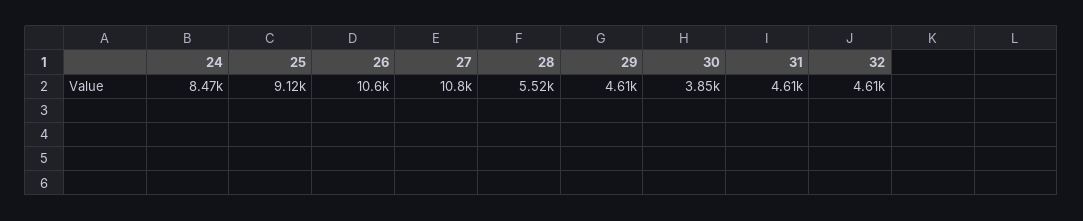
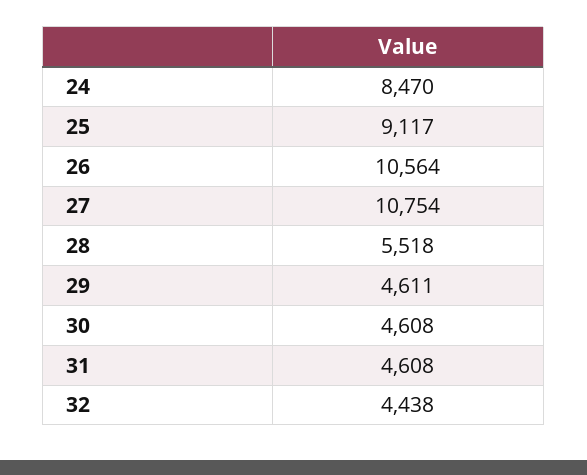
30: 3850 -> 4608
32: 4610 -> 4438

